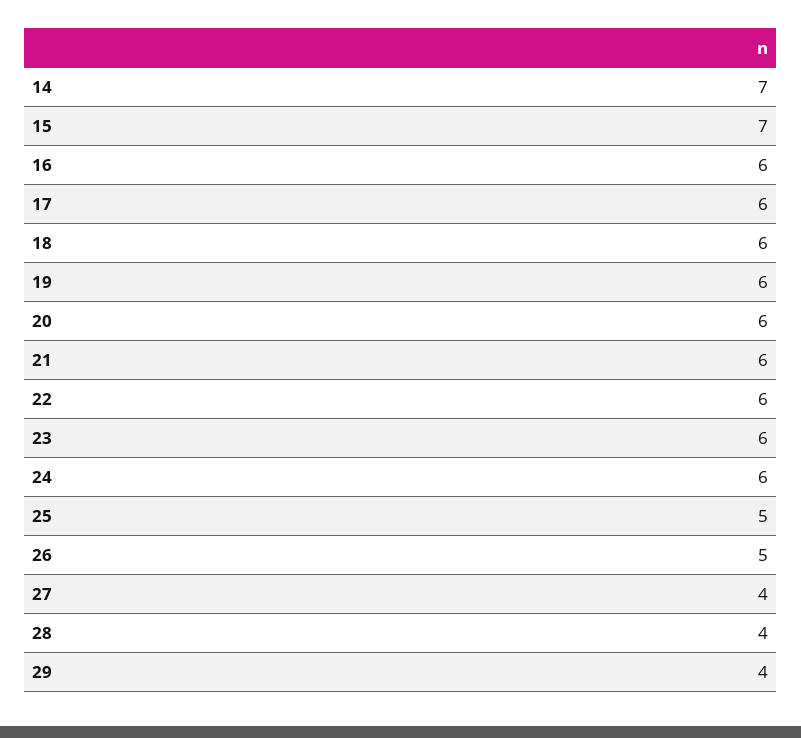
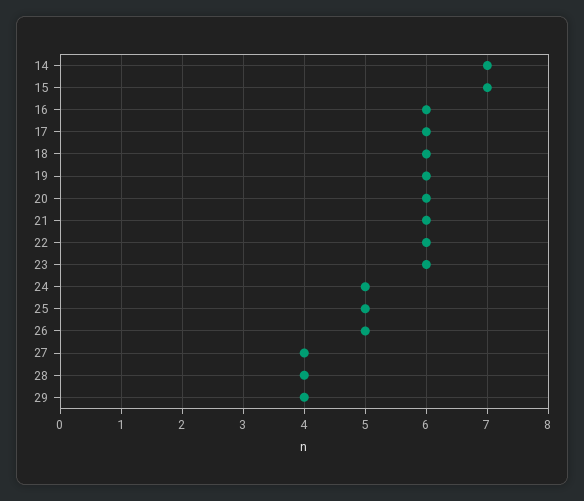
24: 6 -> 5

